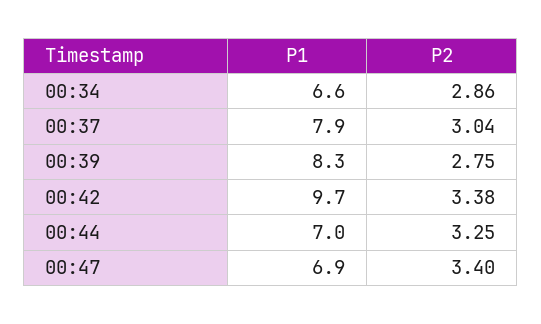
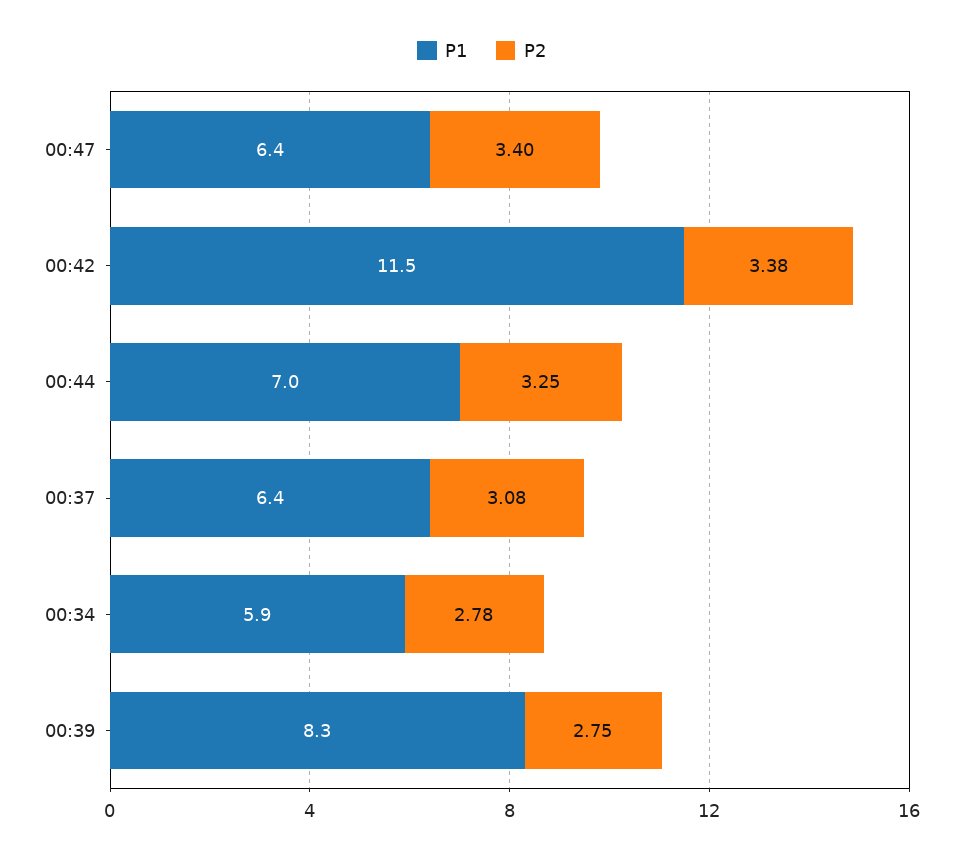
P1, 00:34: 6.6 -> 5.9
P2, 00:34: 2.86 -> 2.78
P1, 00:37: 7.9 -> 6.4
P2, 00:37: 3.04 -> 3.08
P1, 00:42: 9.7 -> 11.5
P1, 00:47: 6.9 -> 6.4

